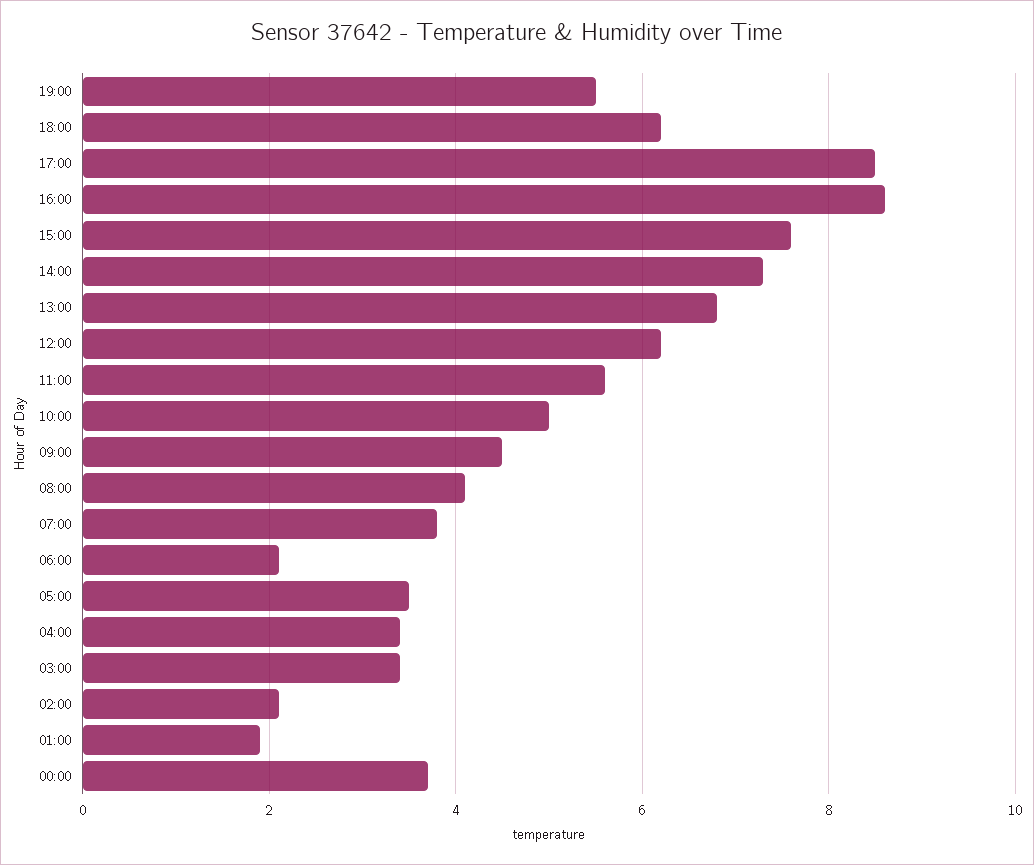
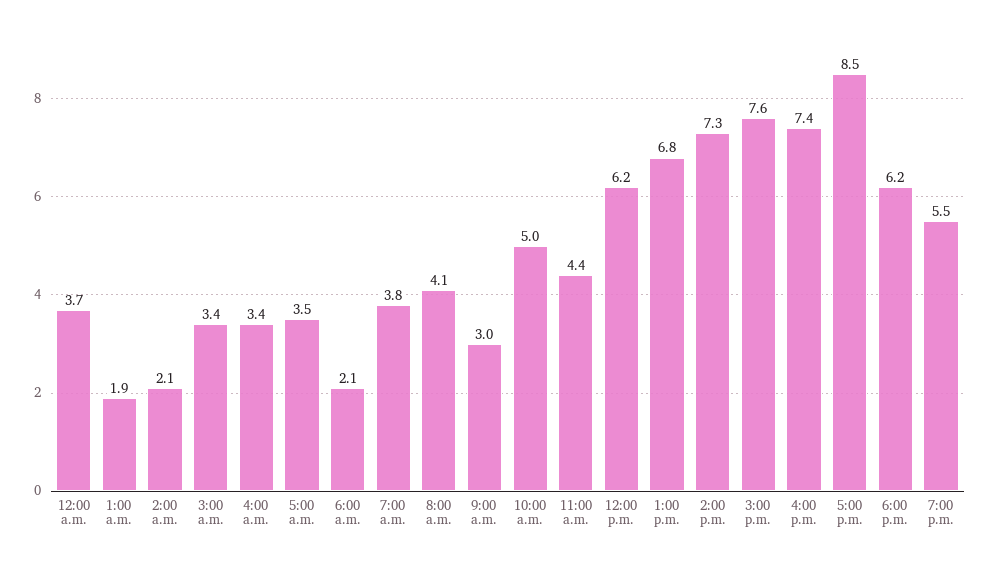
16:00: 8.5 -> 7.4
11:00: 5.5 -> 4.4
09:00: 4.5 -> 3

